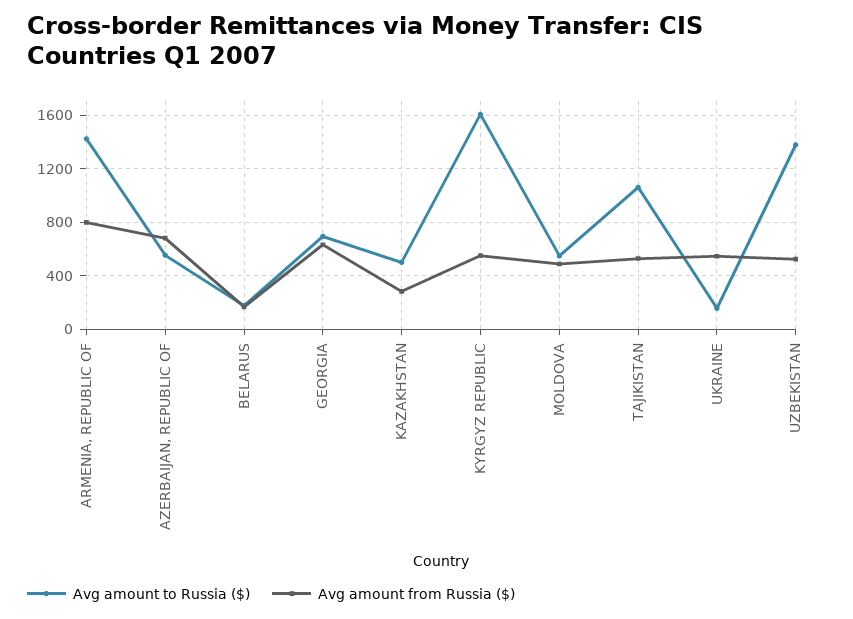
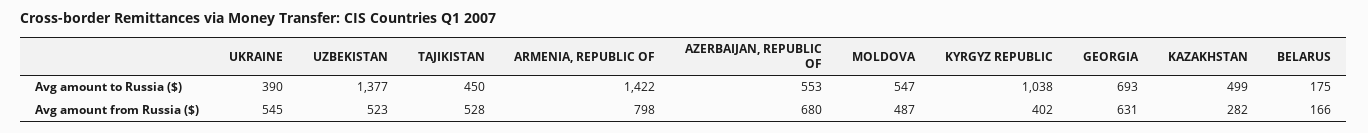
Avg amount to Russia ($), KYRGYZ REPUBLIC: 1600 -> 1038
Avg amount from Russia ($), KYRGYZ REPUBLIC: 550 -> 402
Avg amount to Russia ($), TAJIKISTAN: 1050 -> 450
Avg amount to Russia ($), UKRAINE: 150 -> 390

